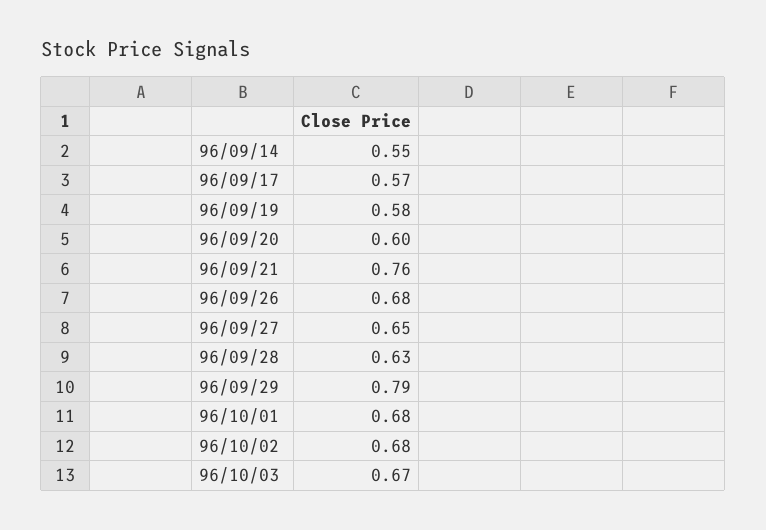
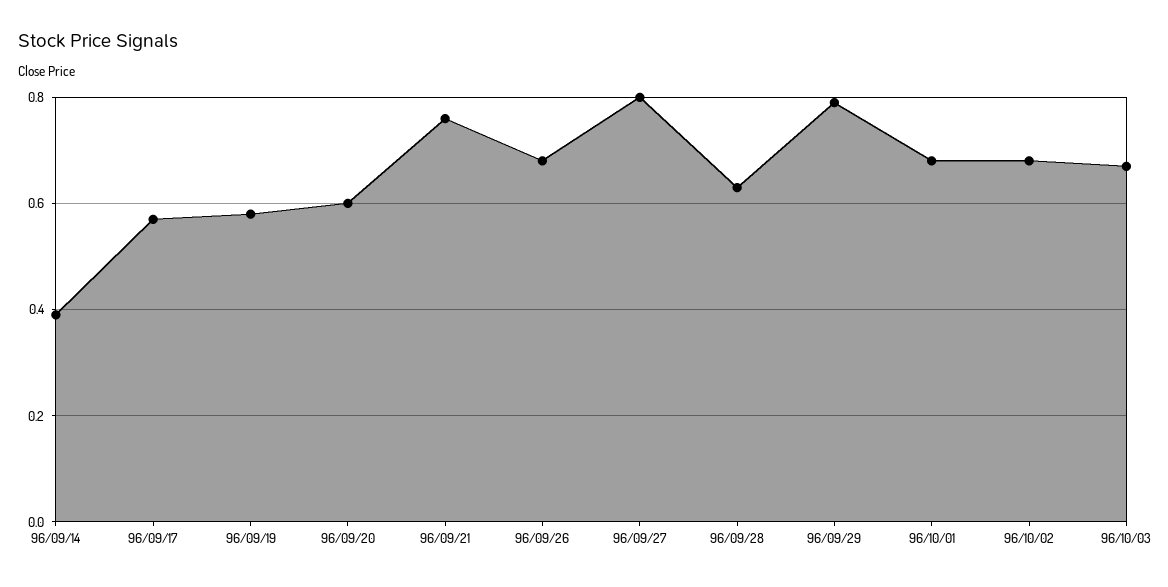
96/09/14: 0.55 -> 0.4
96/09/27: 0.65 -> 0.8

